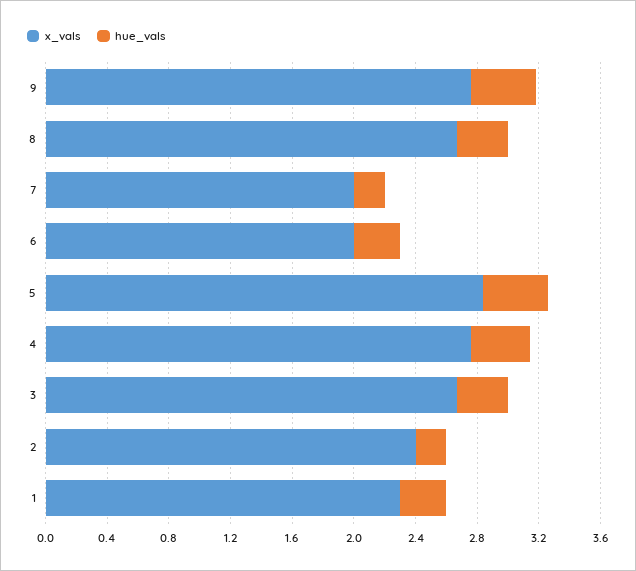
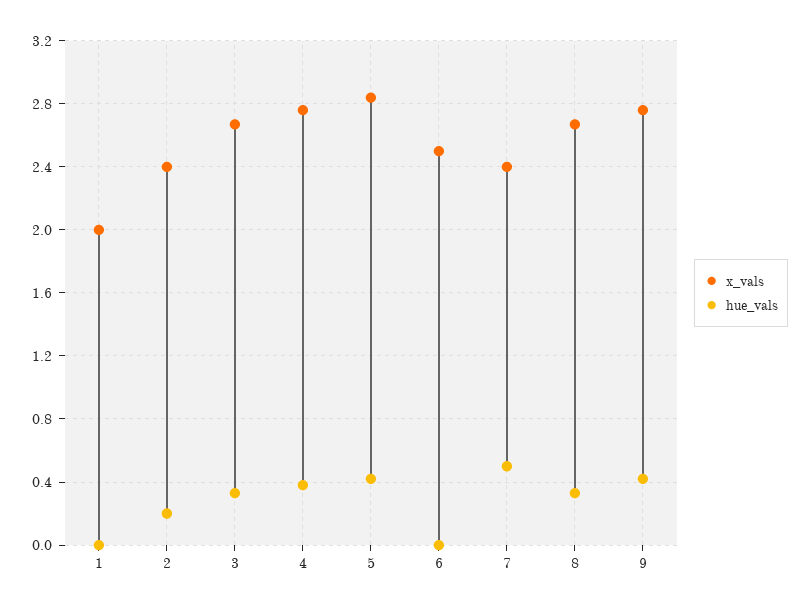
x_vals, 7: 2 -> 2.4
hue_vals, 7: 0.2 -> 0.5
x_vals, 6: 2 -> 2.5
hue_vals, 6: 0.3 -> 0
x_vals, 1: 2.3 -> 2
hue_vals, 1: 0.3 -> 0

